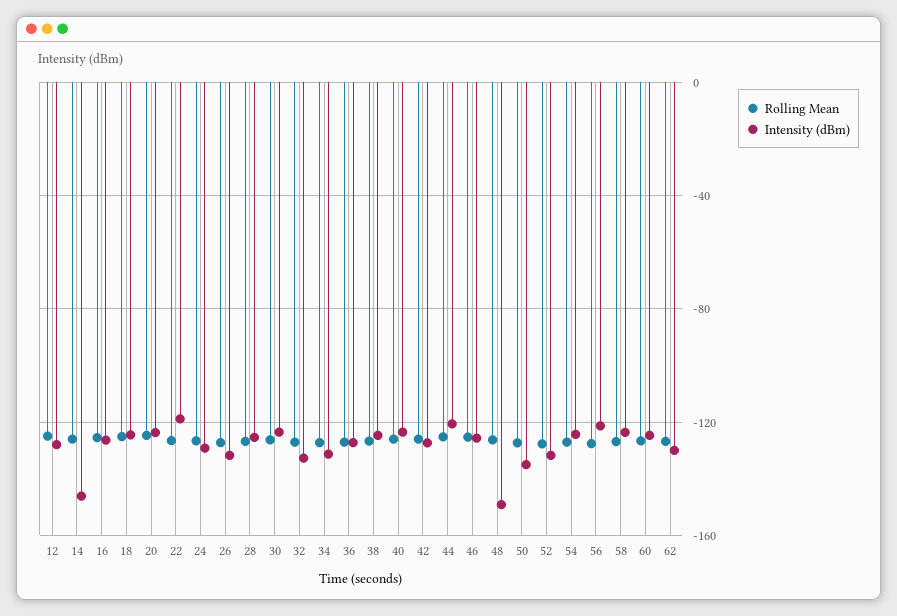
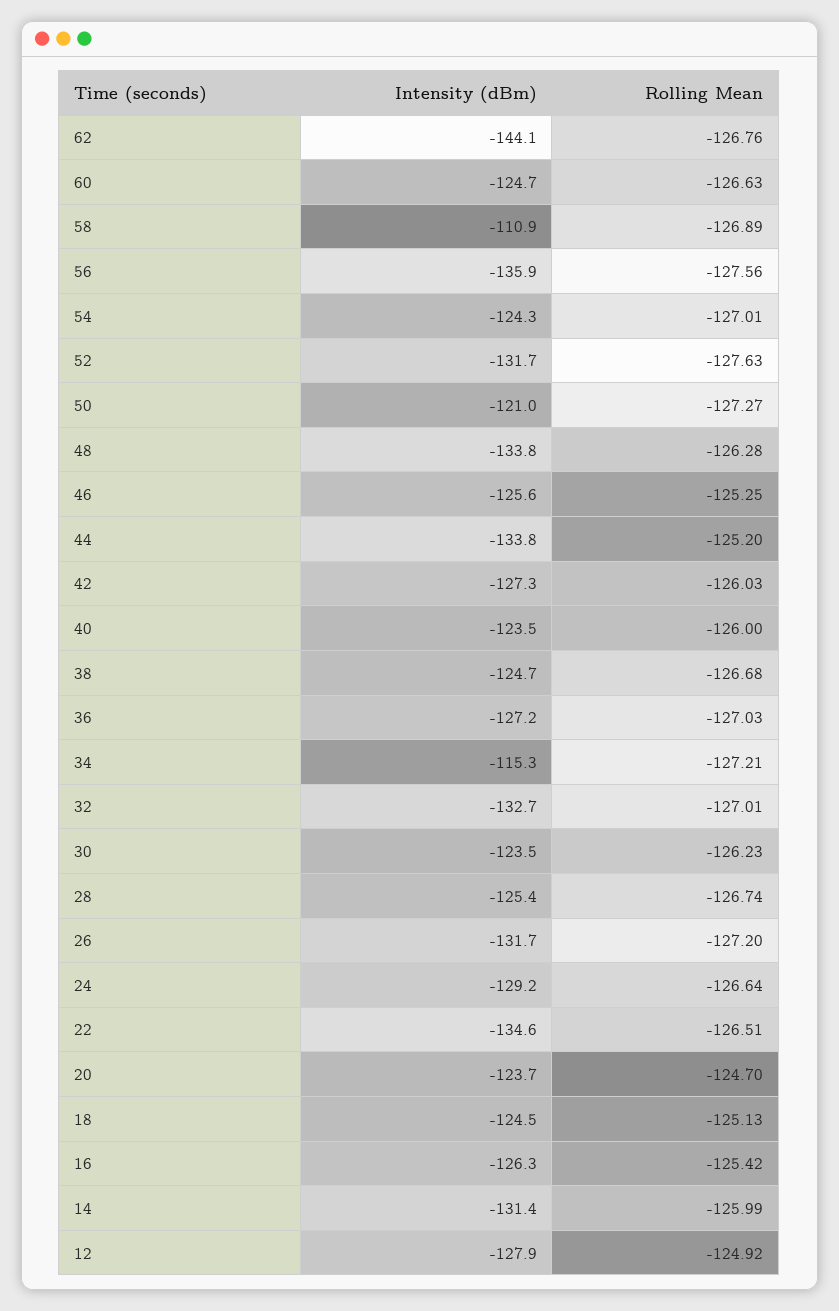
Intensity (dBm), 14: -145 -> -131.4
Intensity (dBm), 22: -120 -> -134.6
Intensity (dBm), 34: -130 -> -115.3
Intensity (dBm), 44: -120 -> -133.8
Intensity (dBm), 48: -150 -> -133.8
Intensity (dBm), 50: -135 -> -121
Intensity (dBm), 56: -120 -> -135.9
Intensity (dBm), 58: -125 -> -110.9
Intensity (dBm), 62: -130 -> -144.1

